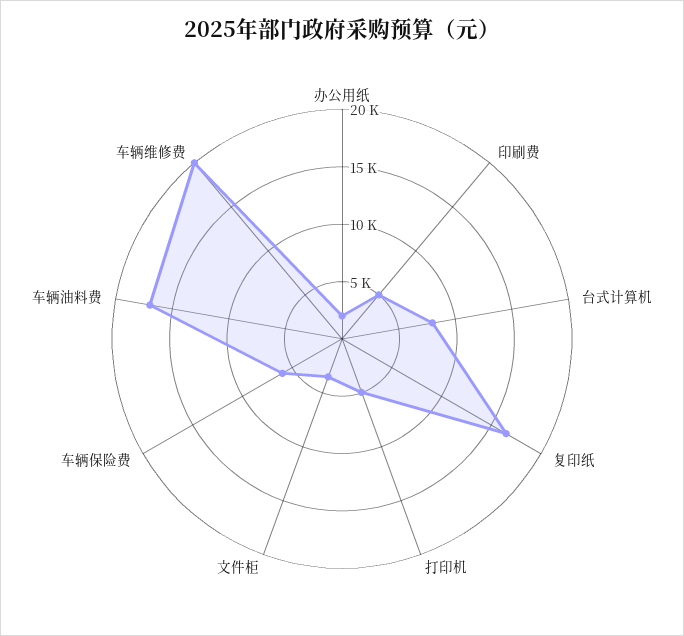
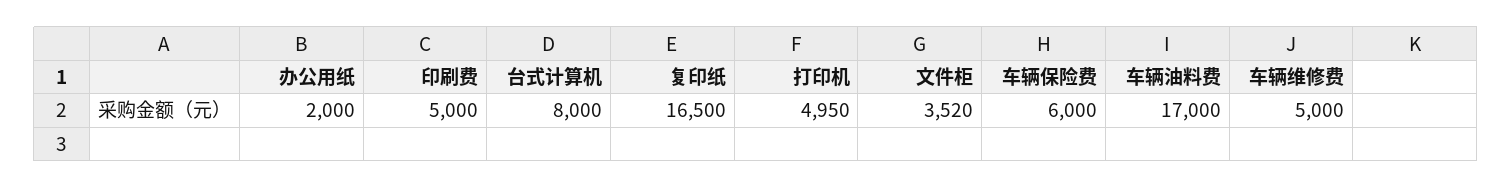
车辆维修费: 20000 -> 5000

